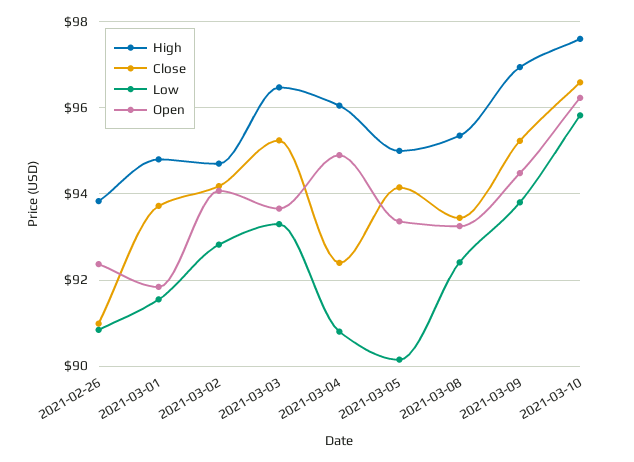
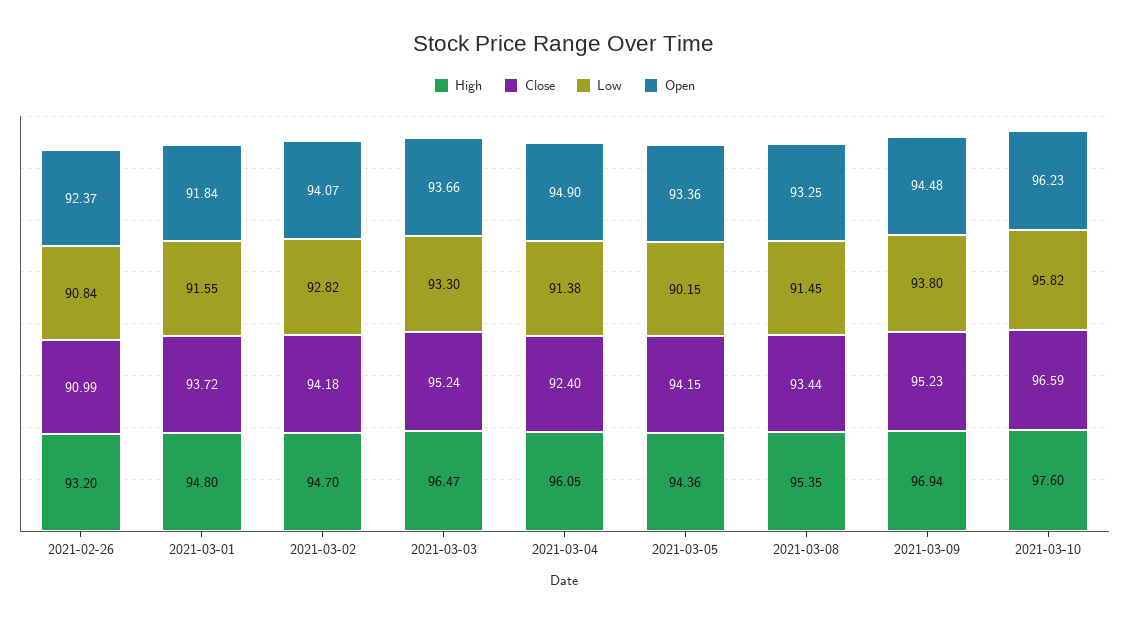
High, 2021-02-26: 93.8 -> 93.2
Low, 2021-03-04: 90.8 -> 91.38
High, 2021-03-05: 95 -> 94.36
Low, 2021-03-08: 92.4 -> 91.45

